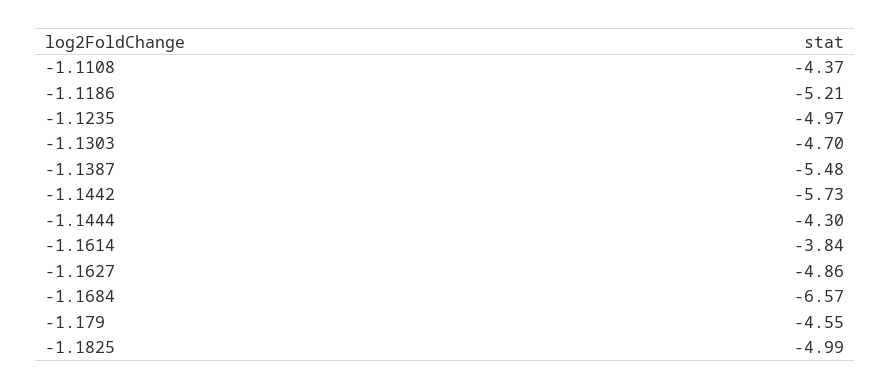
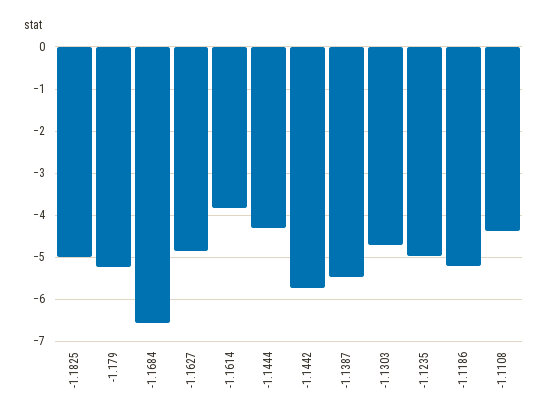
-1.179: -4.55 -> -5.2

